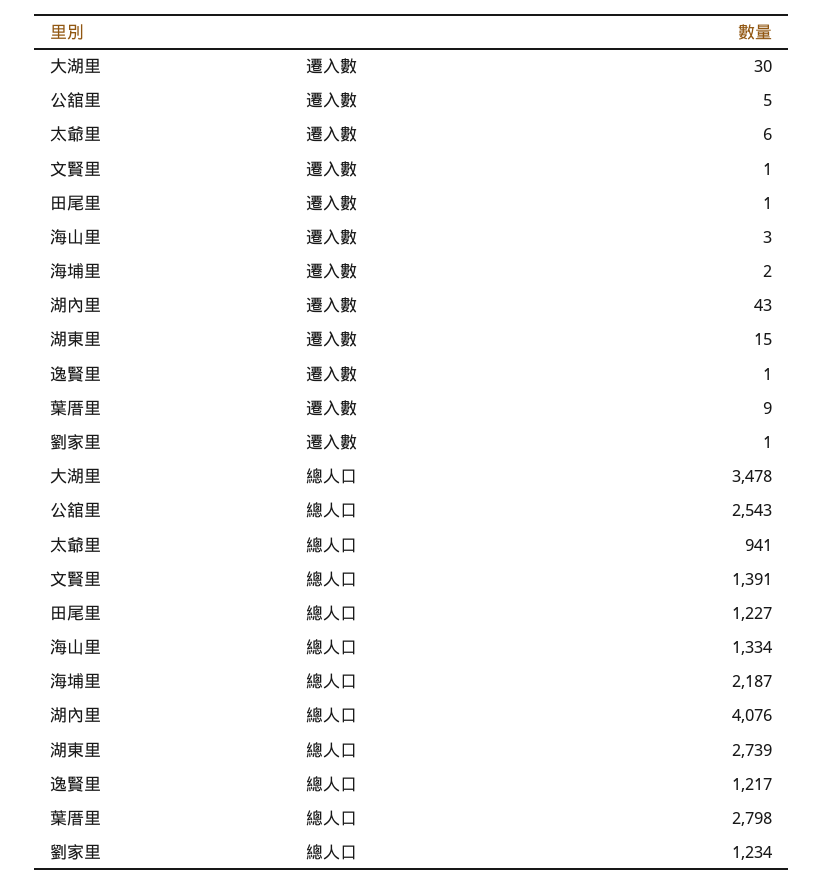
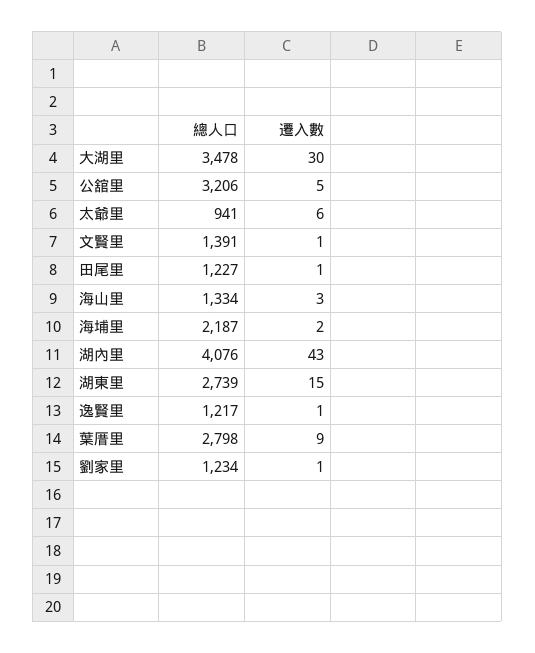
公舘里, 總人口: 2543 -> 3206

